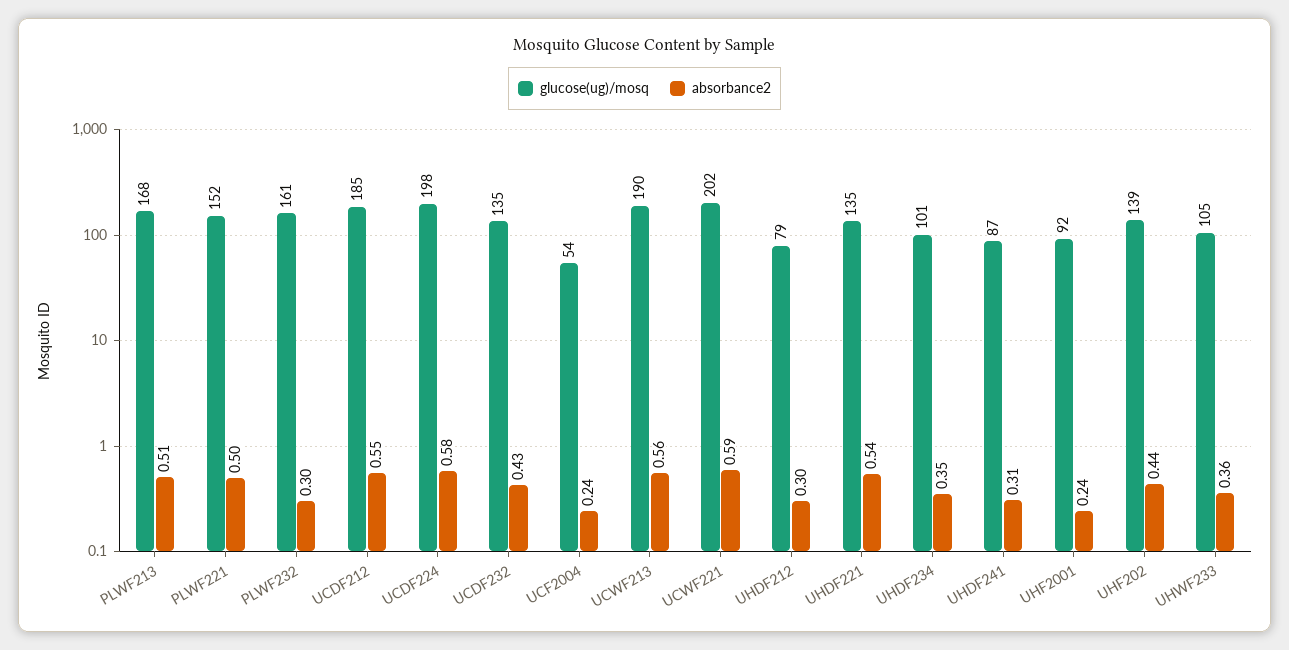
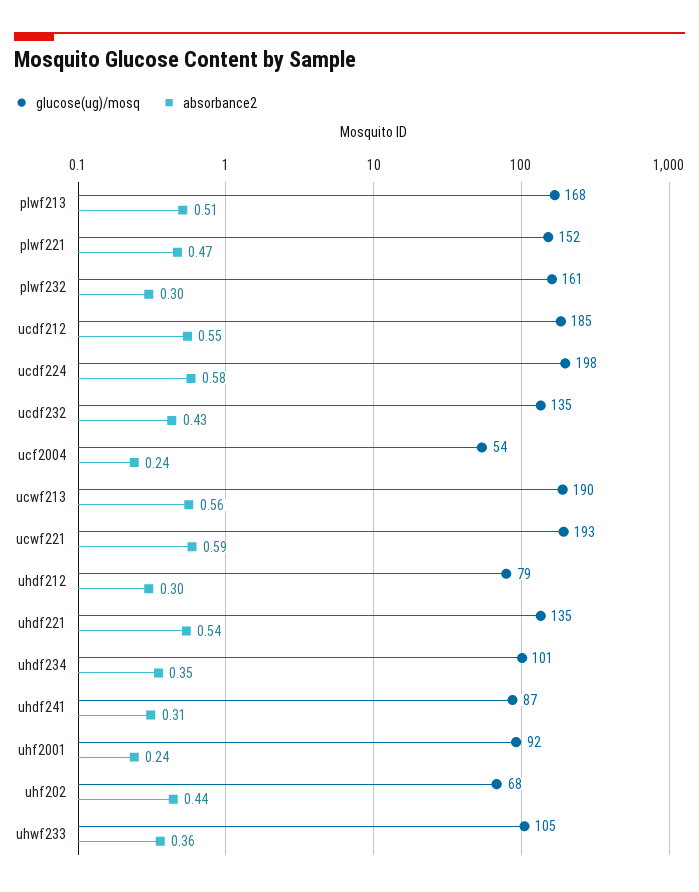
absorbance2, PLWF221: 0.5 -> 0.47
glucose(ug)/mosq, UCWF221: 202 -> 193
glucose(ug)/mosq, UHF202: 139 -> 68

